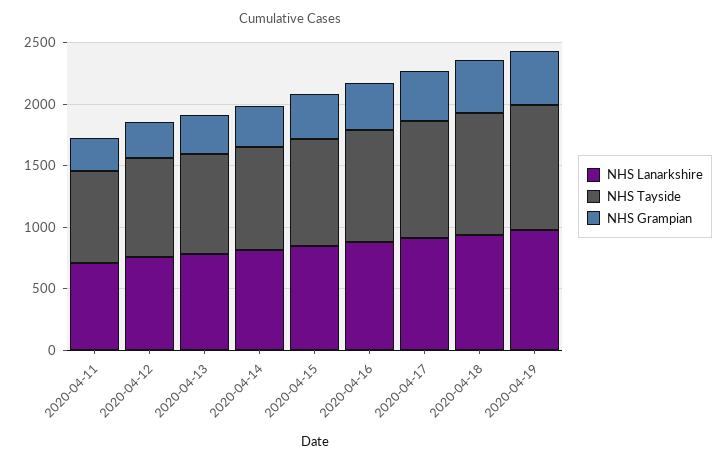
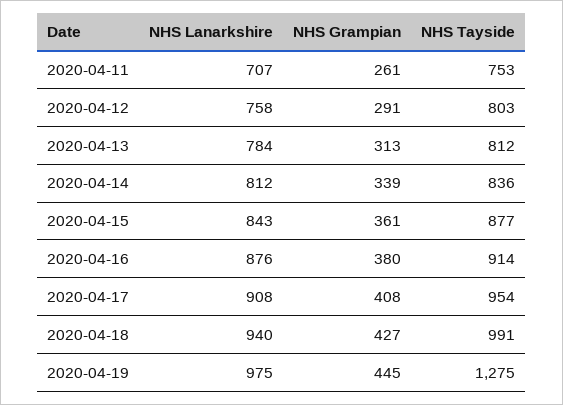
NHS Tayside, 2020-04-19: 1000 -> 1275

